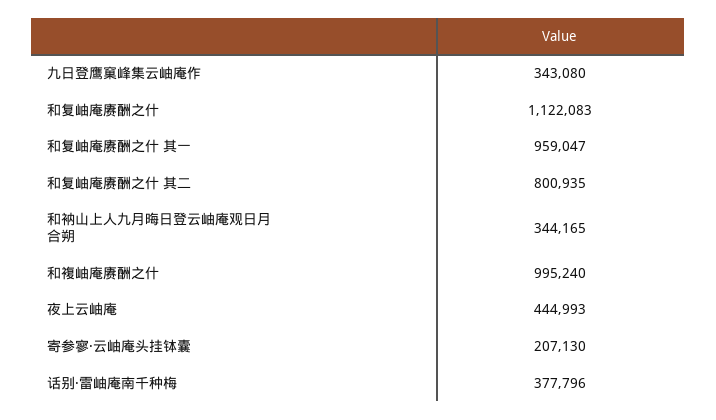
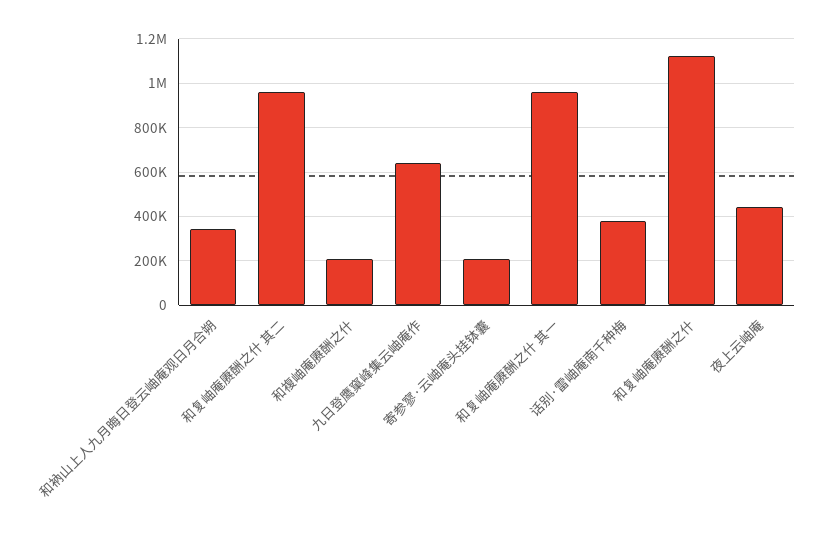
九日登鹰窠峰集云岫庵作: 343080 -> 650000
和复岫庵赓酬之什 其二: 800935 -> 950000
和複岫庵赓酬之什: 995240 -> 200000

